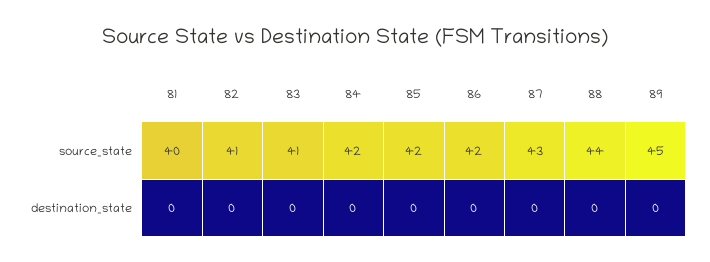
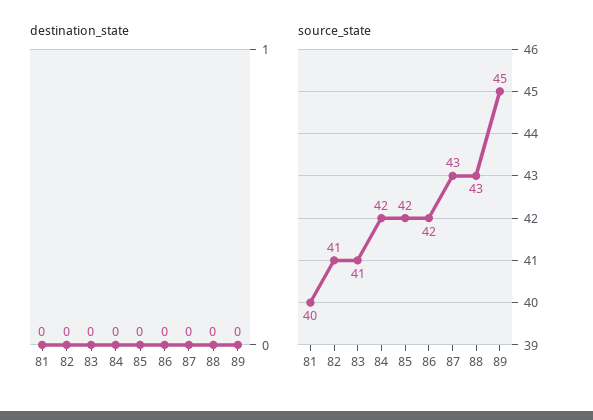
source_state, 88: 44 -> 43

